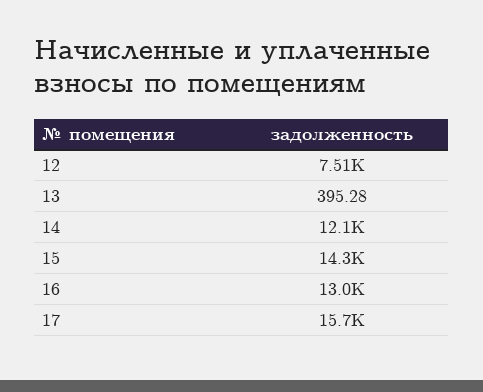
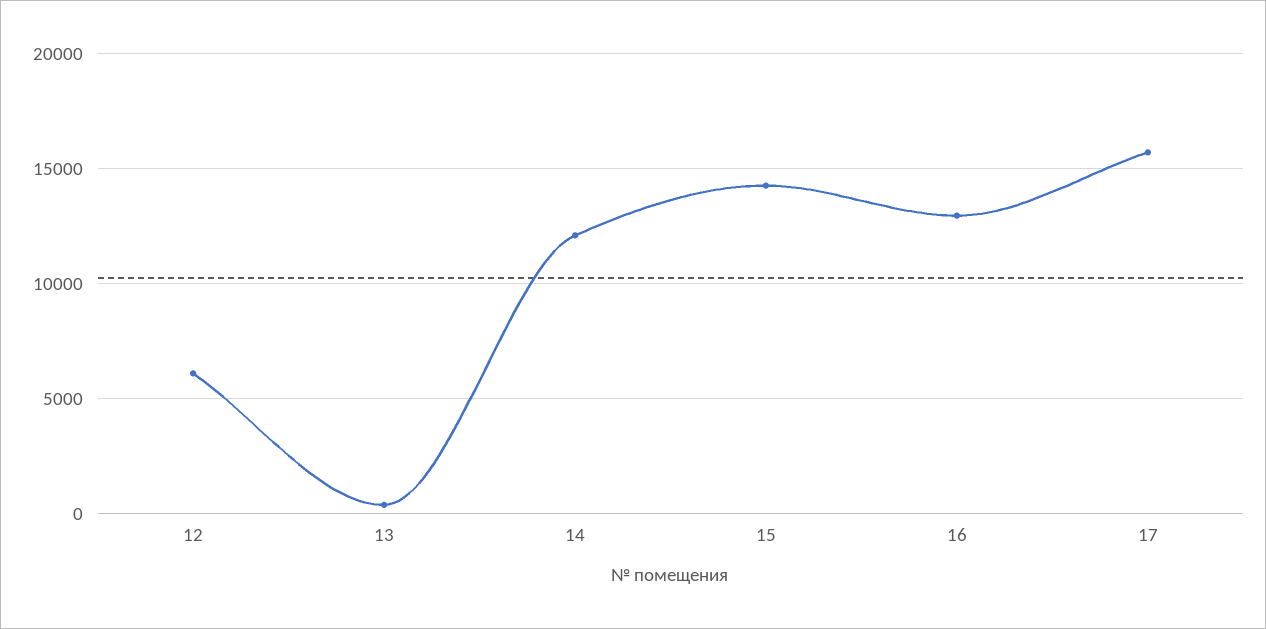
12: 7510 -> 6000

